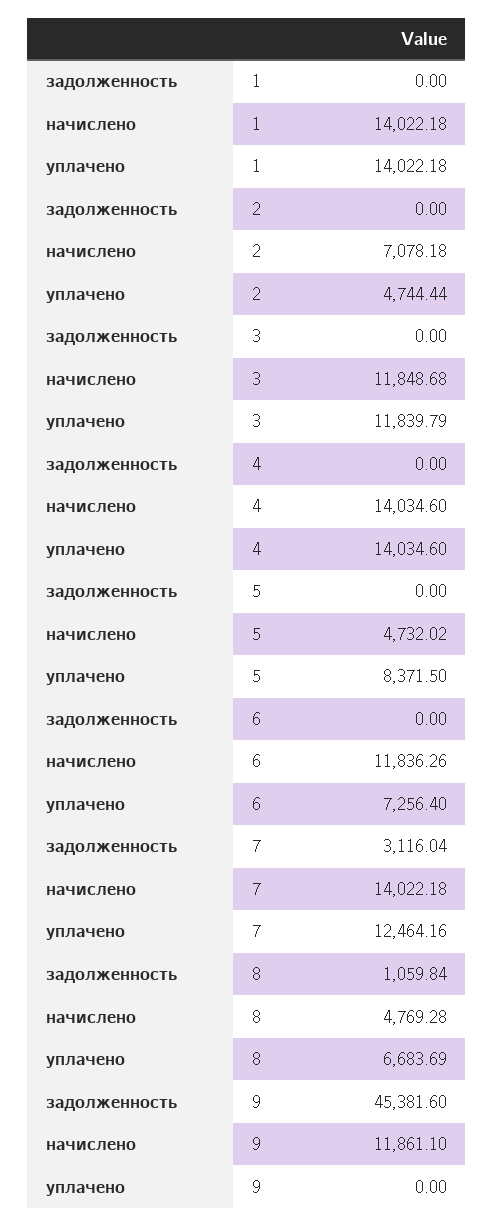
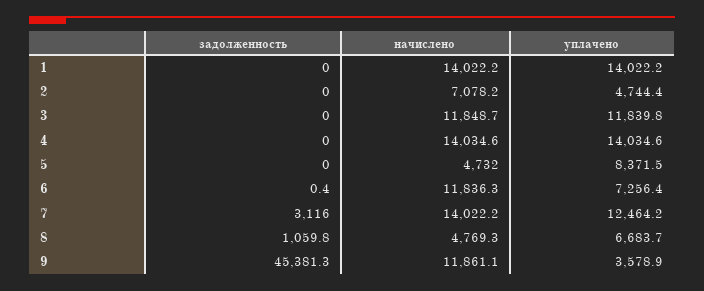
задолженность, 6: 0 -> 0.4
задолженность, 9: 45381.6 -> 45381.3
уплачено, 9: 0 -> 3578.9

